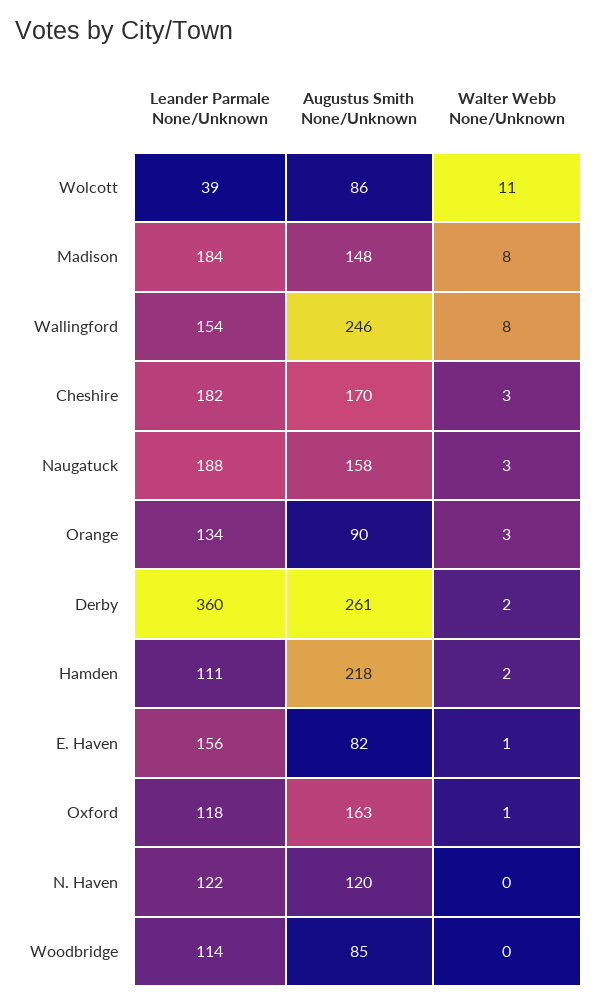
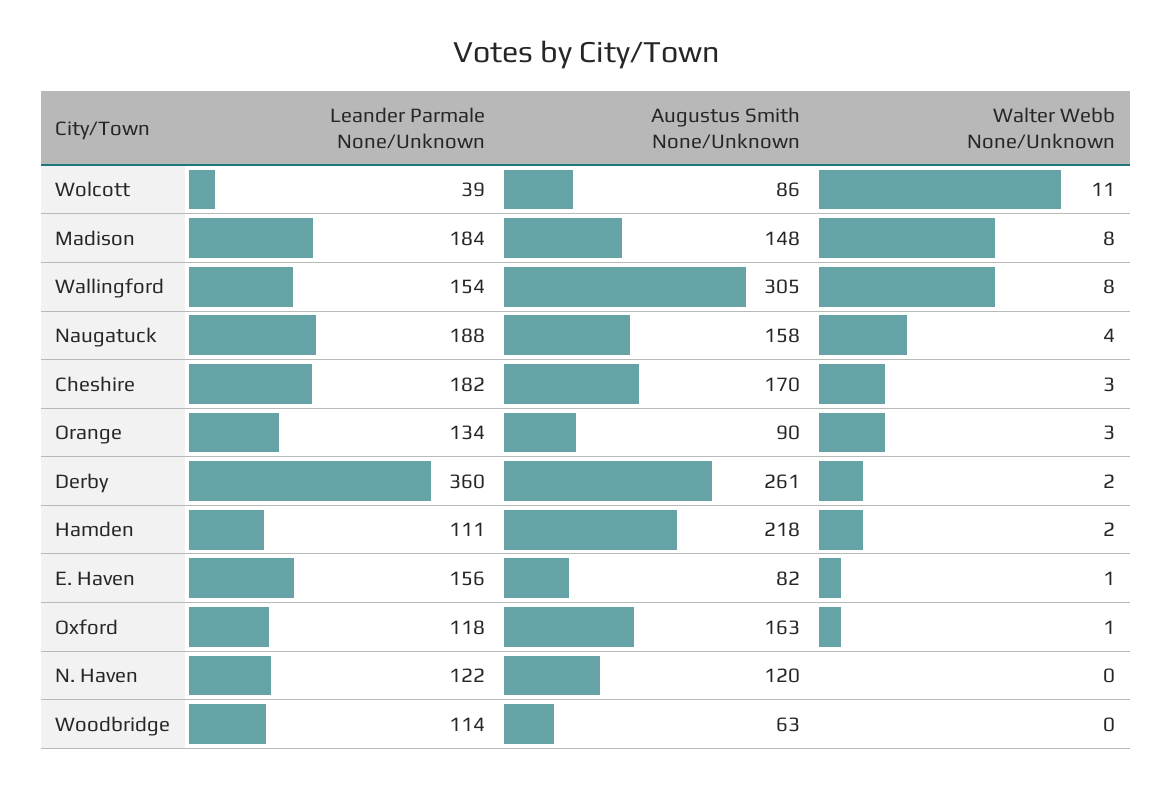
Augustus Smith None/Unknown, Wallingford: 246 -> 305
Walter Webb None/Unknown, Naugatuck: 3 -> 4
Augustus Smith None/Unknown, Woodbridge: 85 -> 63

